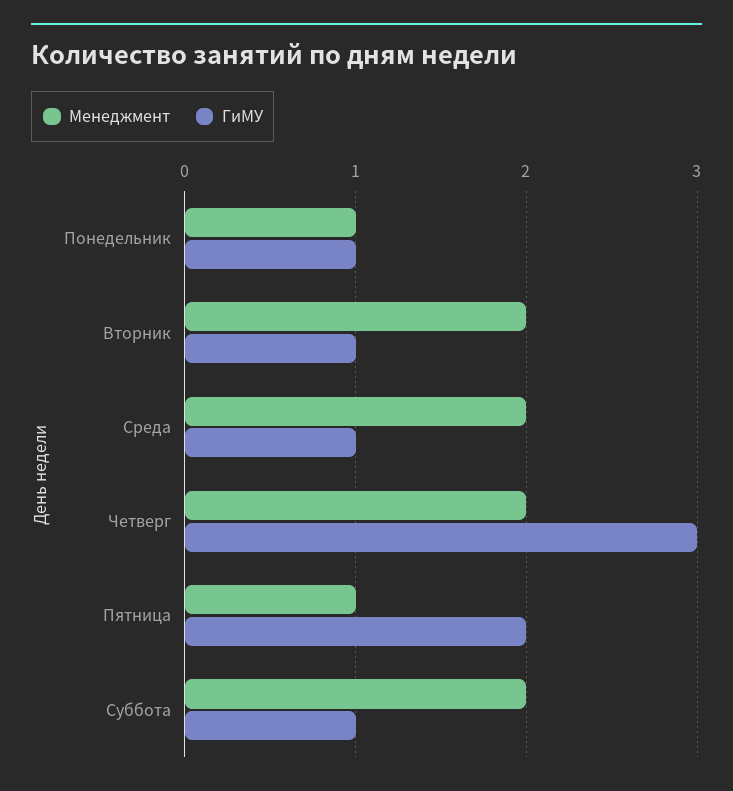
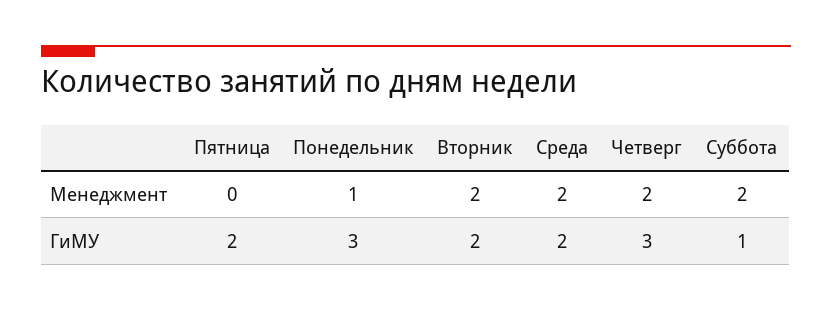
ГиМУ, Понедельник: 1 -> 3
ГиМУ, Вторник: 1 -> 2
ГиМУ, Среда: 1 -> 2
Менеджмент, Пятница: 1 -> 0

